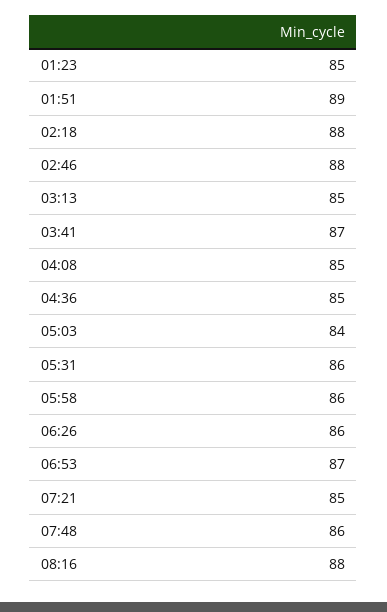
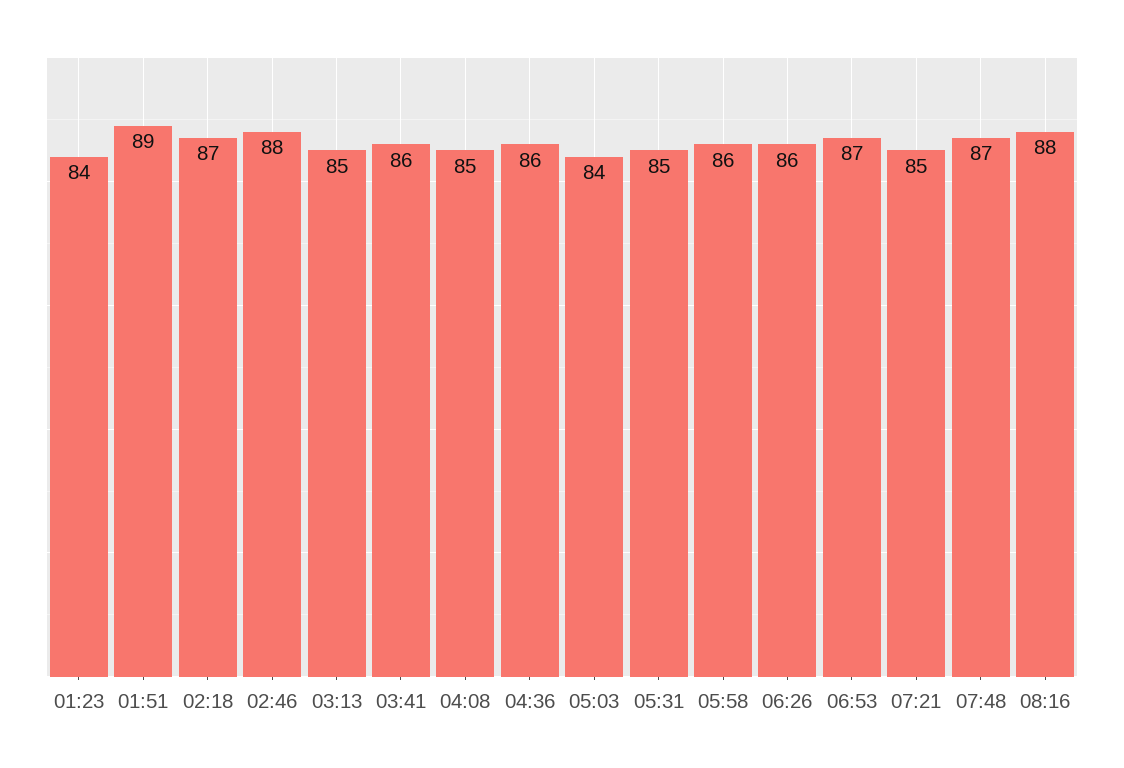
01:23: 85 -> 84
02:18: 88 -> 87
03:41: 87 -> 86
04:36: 85 -> 86
05:31: 86 -> 85
07:48: 86 -> 87

